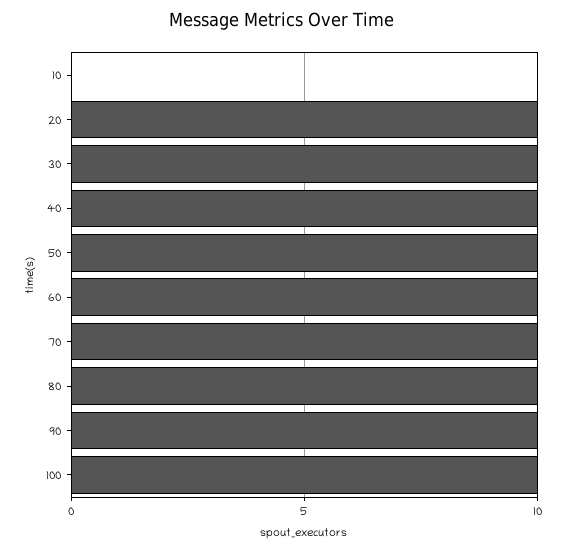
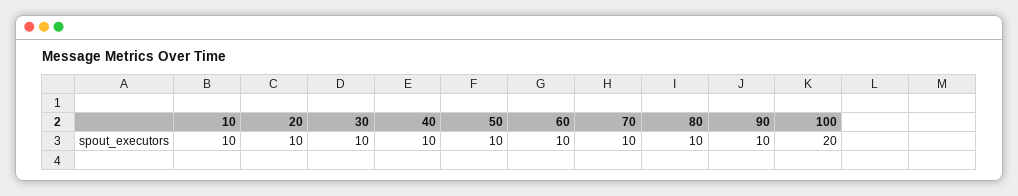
10: 0 -> 10
100: 10 -> 20

